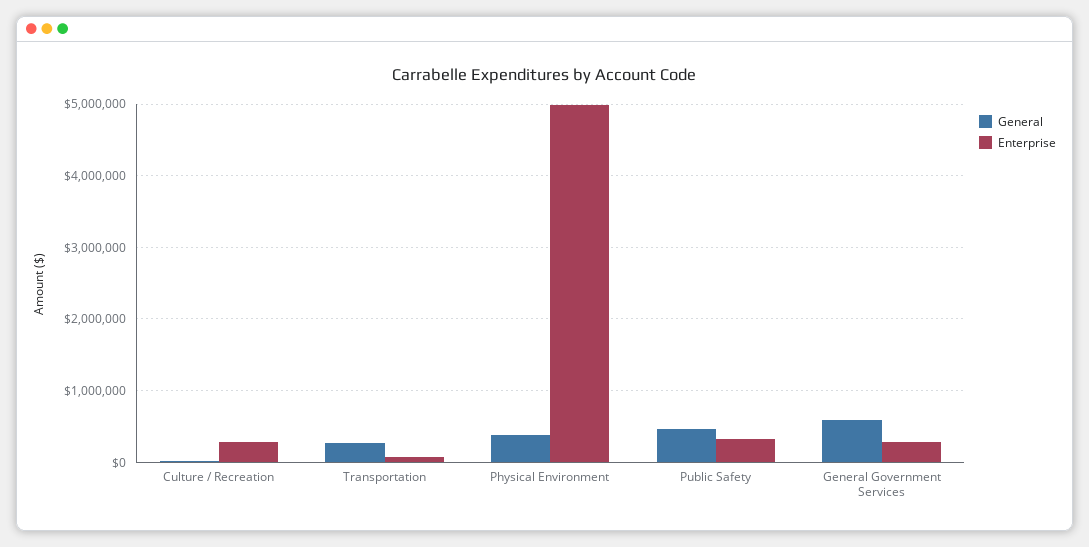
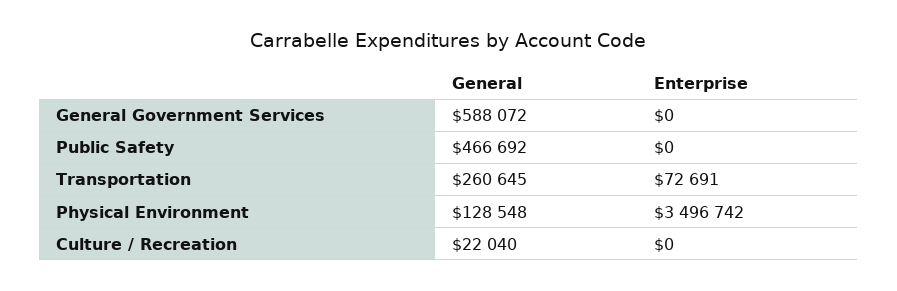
Enterprise, Culture / Recreation: 300000 -> 0
General, Physical Environment: 400000 -> 128548
Enterprise, Physical Environment: 5000000 -> 3496742
Enterprise, Public Safety: 300000 -> 0
Enterprise, General Government Services: 300000 -> 0

